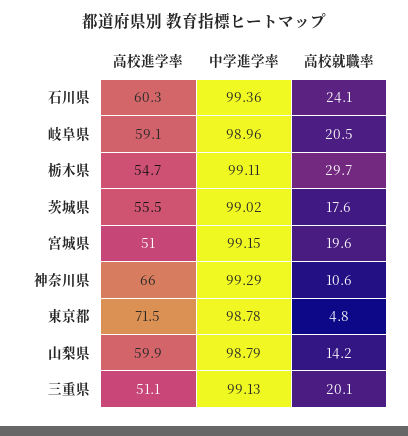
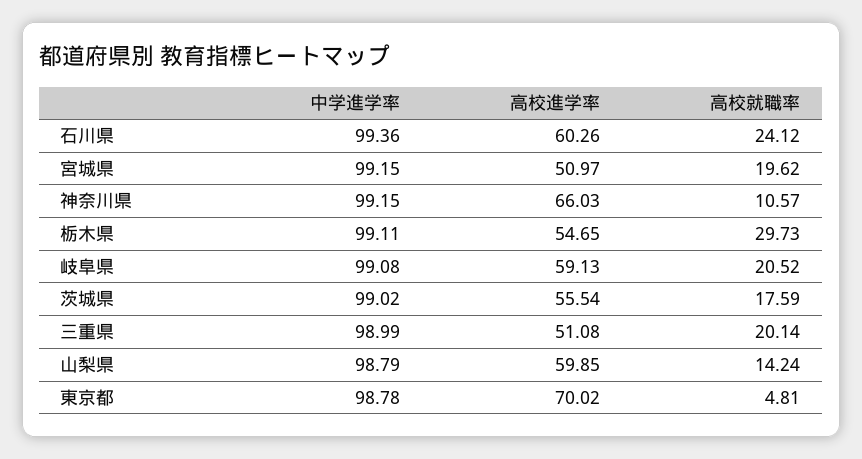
中学進学率, 岐阜県: 98.96 -> 99.08
中学進学率, 神奈川県: 99.29 -> 99.15
高校進学率, 東京都: 71.5 -> 70.02
中学進学率, 三重県: 99.13 -> 98.99

